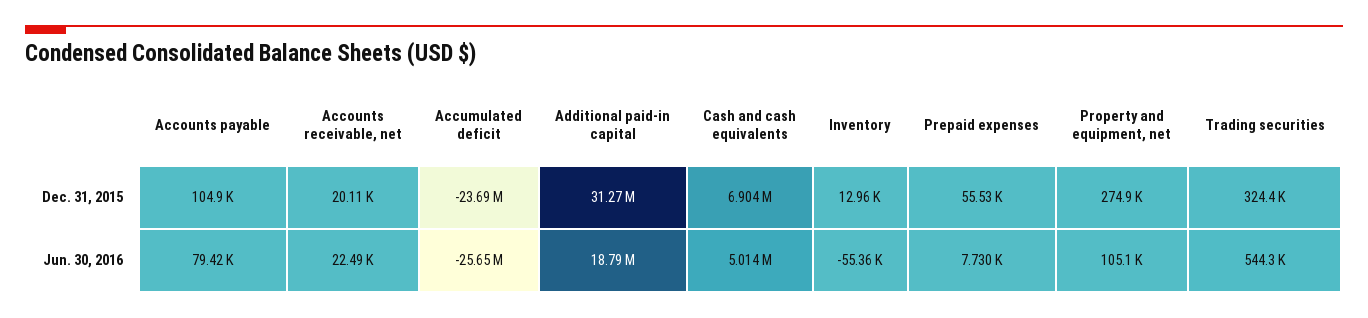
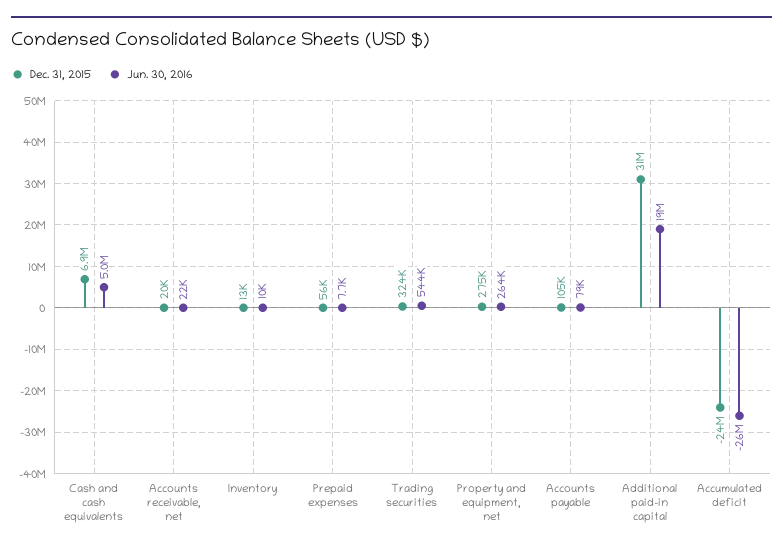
Jun. 30, 2016, Inventory: -55360 -> 10000
Jun. 30, 2016, Property and equipment, net: 105100 -> 264000

